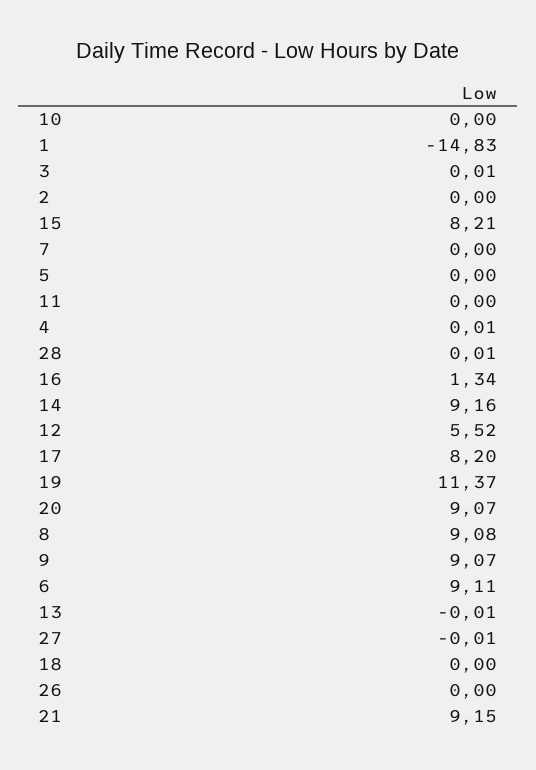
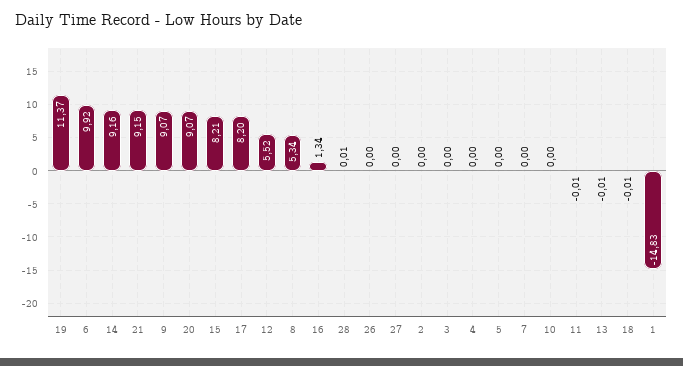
3: 0.01 -> 0
11: 0 -> -0.01
4: 0.01 -> 0
8: 9.08 -> 5.34
6: 9.11 -> 9.92
27: -0.01 -> 0
18: 0 -> -0.01

